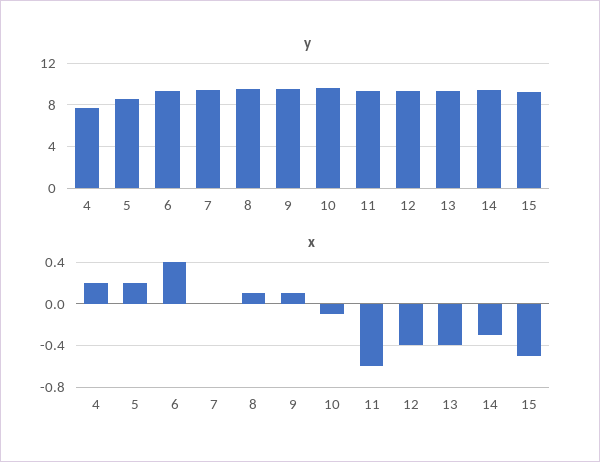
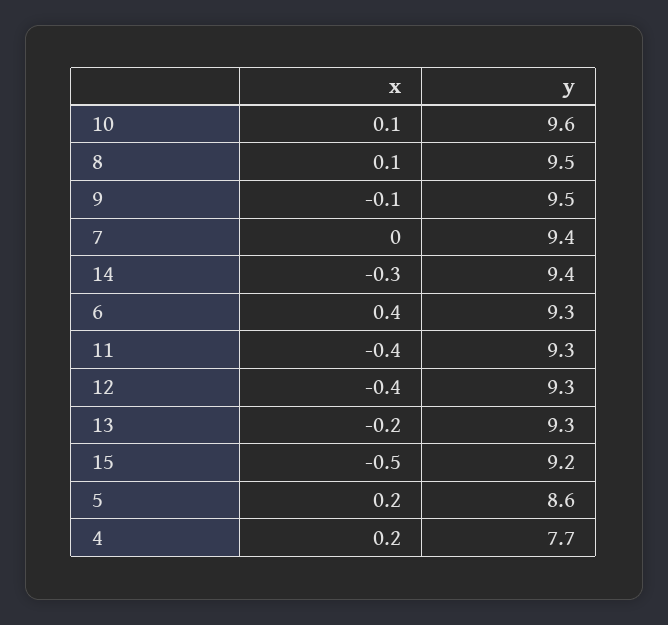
x, 9: 0.1 -> -0.1
x, 10: -0.1 -> 0.1
x, 11: -0.6 -> -0.4
x, 13: -0.4 -> -0.2

